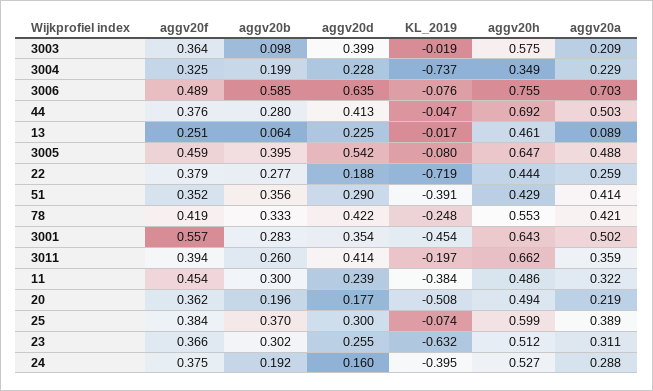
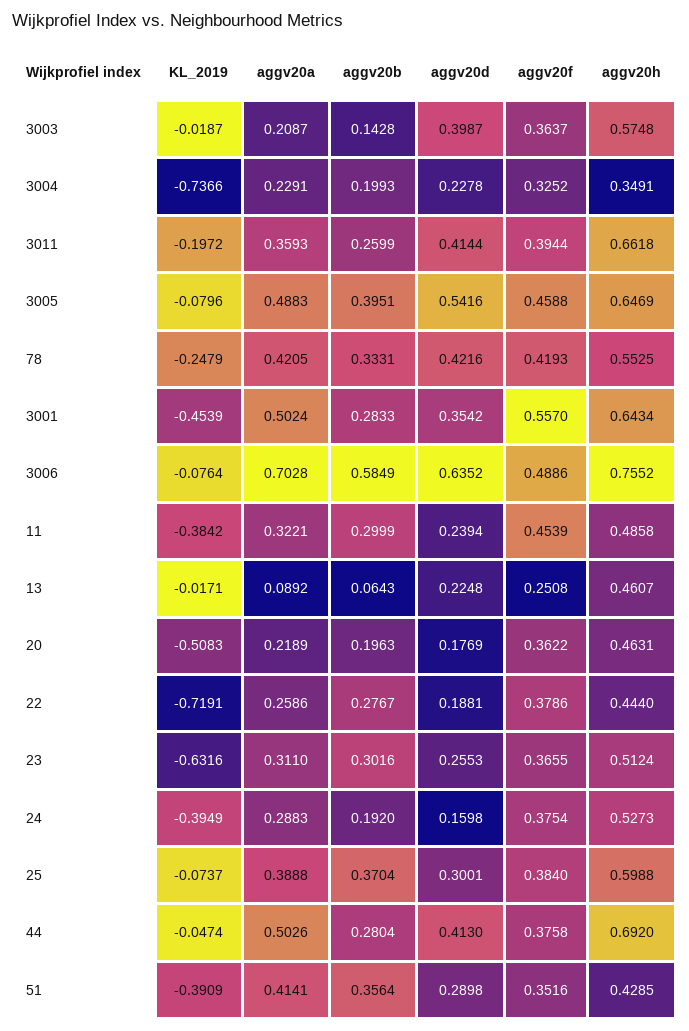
aggv20b, 3003: 0.098 -> 0.1428
aggv20h, 20: 0.494 -> 0.4631

